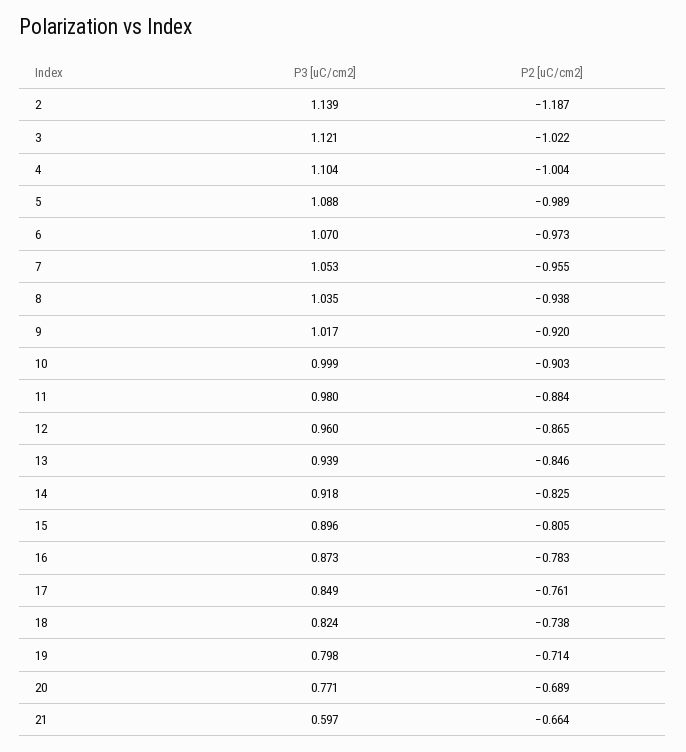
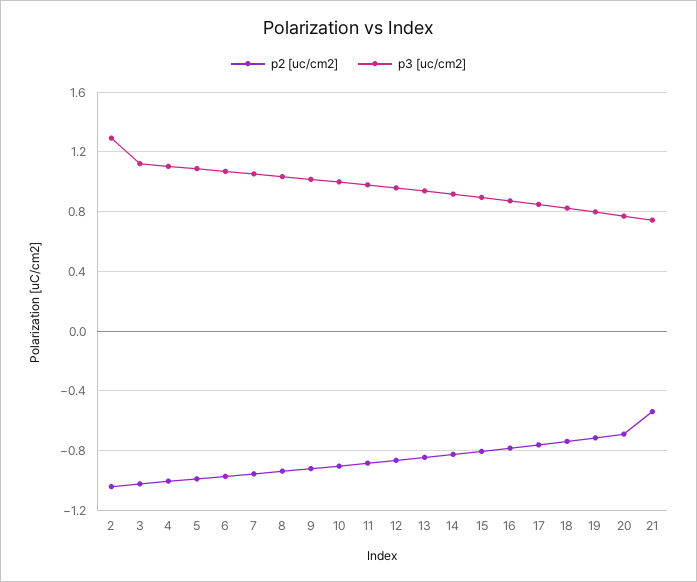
P3 [uC/cm2], 2: 1.139 -> 1.3
P2 [uC/cm2], 2: -1.187 -> -1.05
P3 [uC/cm2], 21: 0.597 -> 0.75
P2 [uC/cm2], 21: -0.664 -> -0.55

